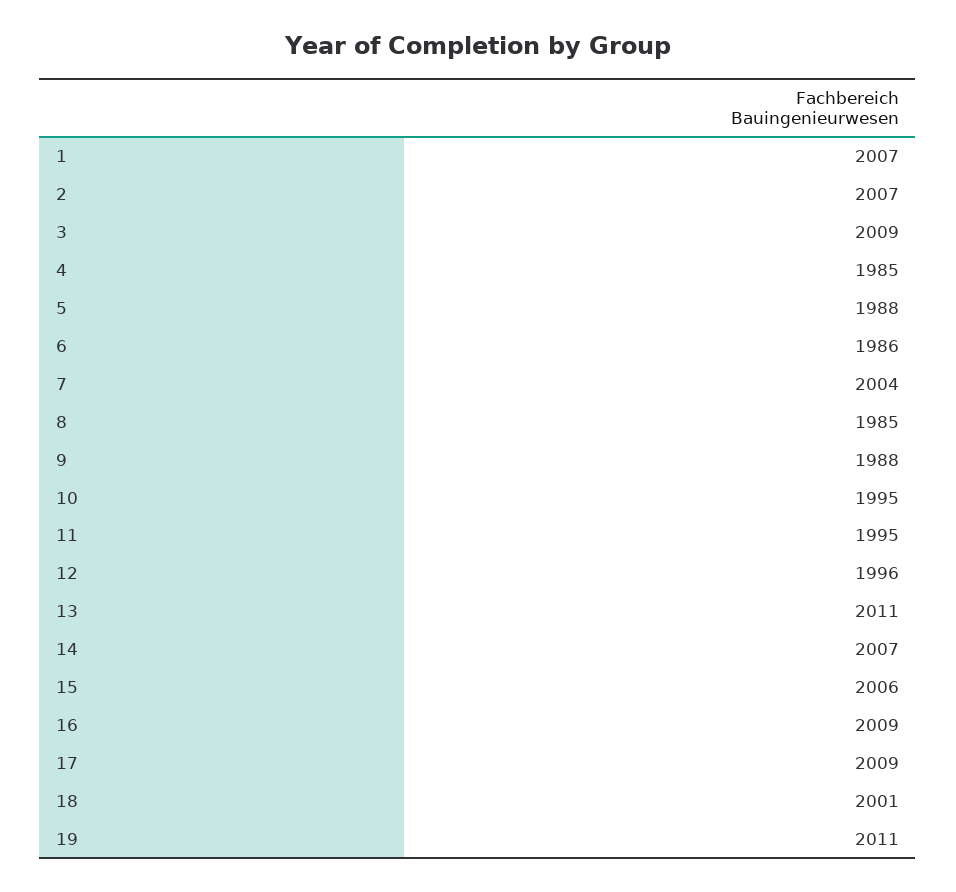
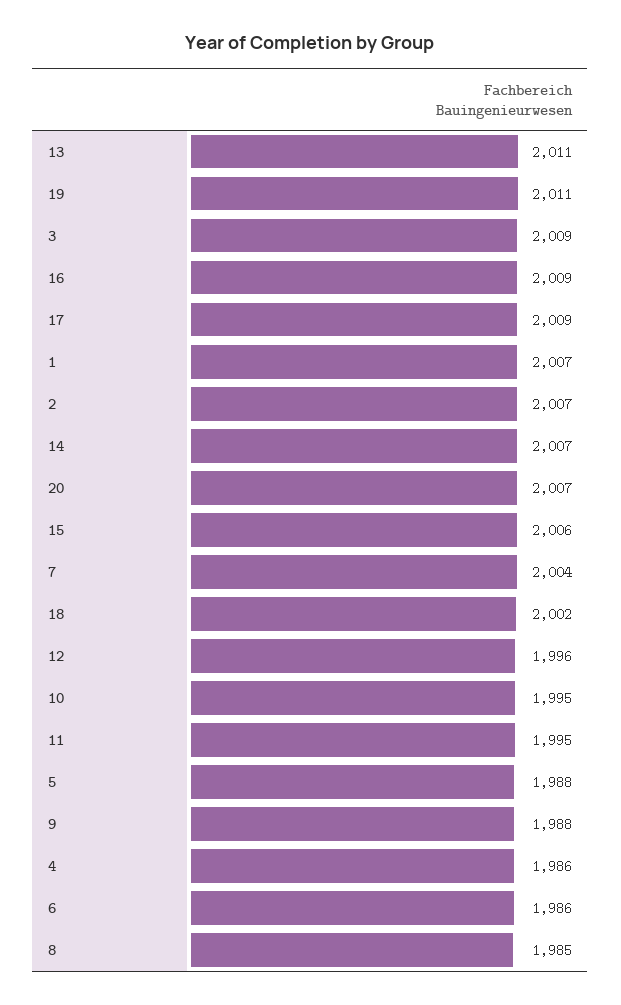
4: 1985 -> 1986
18: 2001 -> 2002
20: none -> 2007

